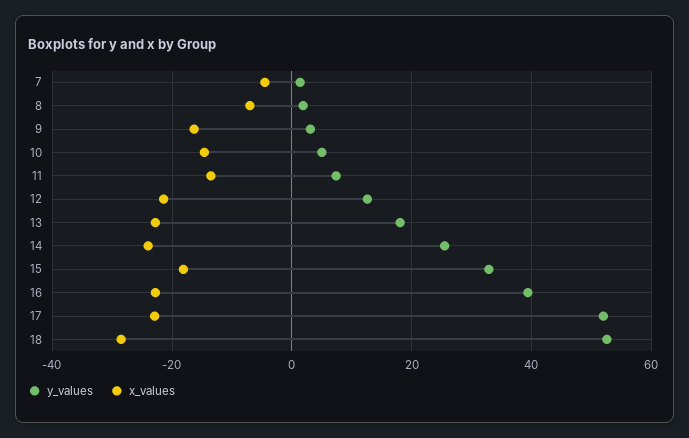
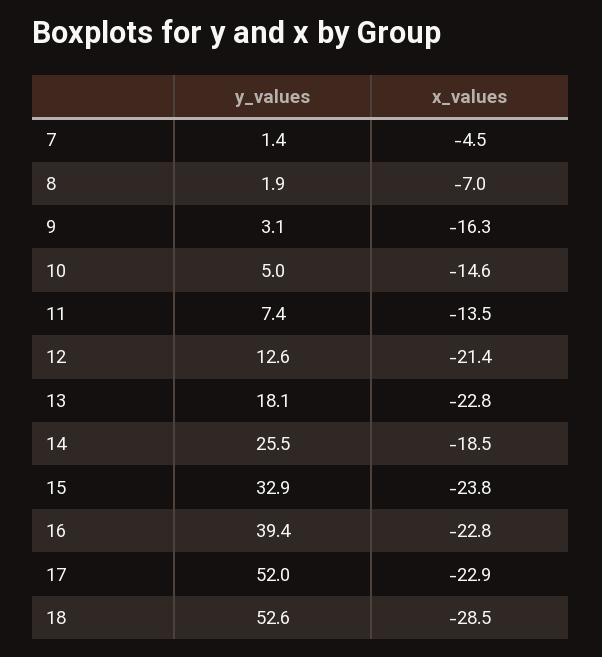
x_values, 14: -24 -> -18.5
x_values, 15: -18 -> -23.8

